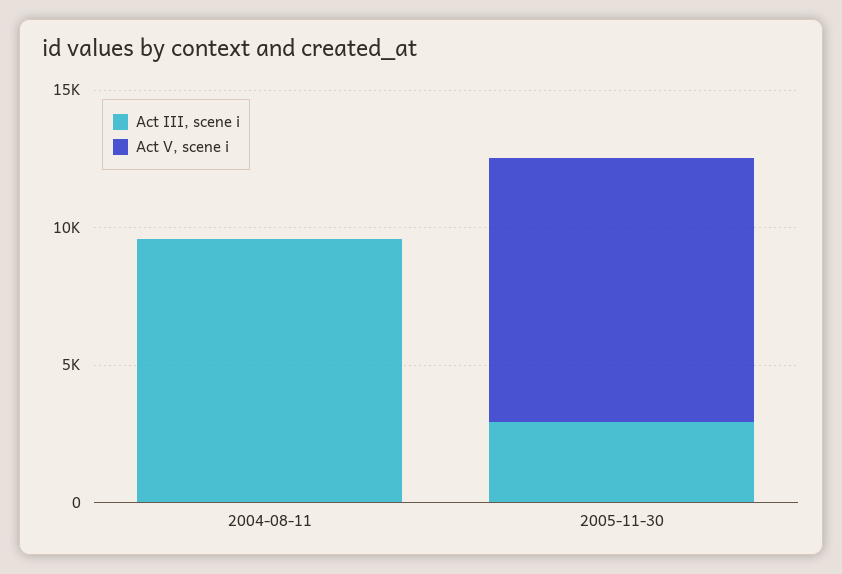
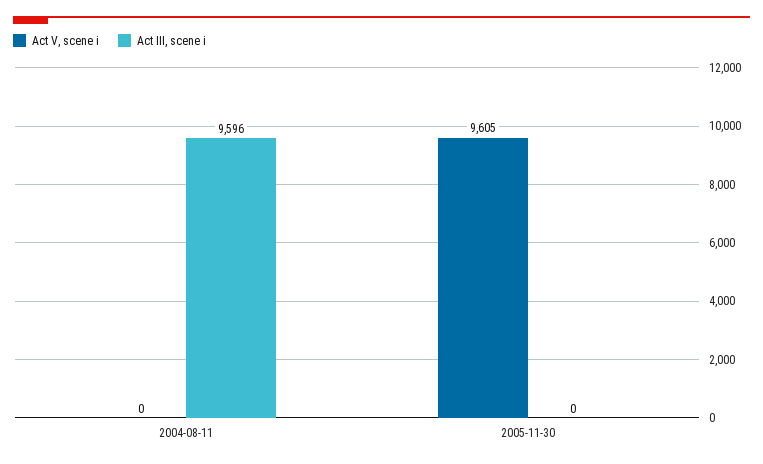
Act III, scene i, 2005-11-30: 3000 -> 0

